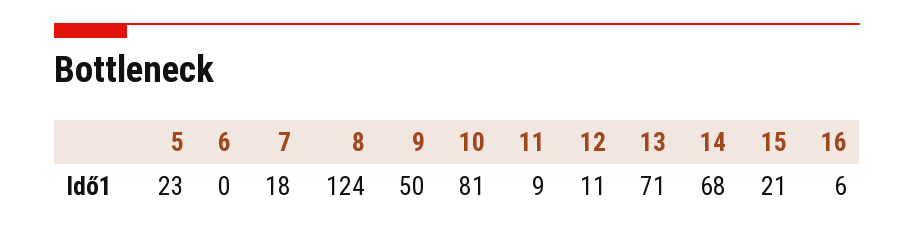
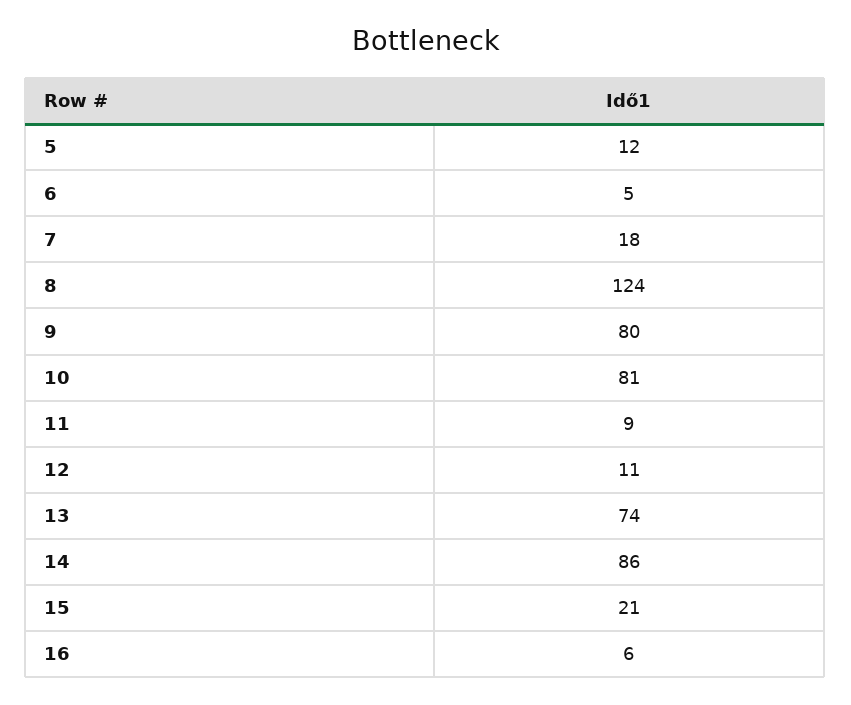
5: 23 -> 12
6: 0 -> 5
9: 50 -> 80
13: 71 -> 74
14: 68 -> 86

